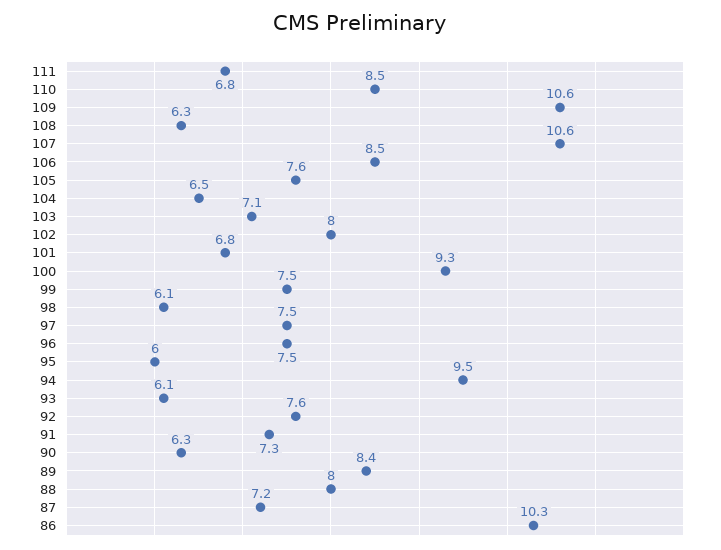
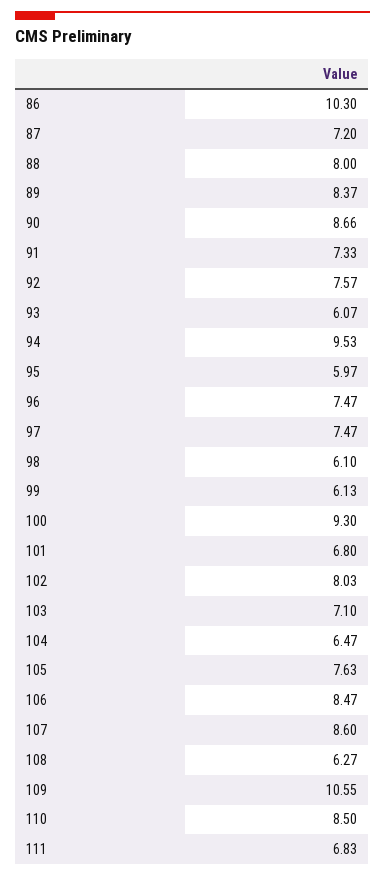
107: 10.6 -> 8.6
99: 7.5 -> 6.13
90: 6.3 -> 8.66

